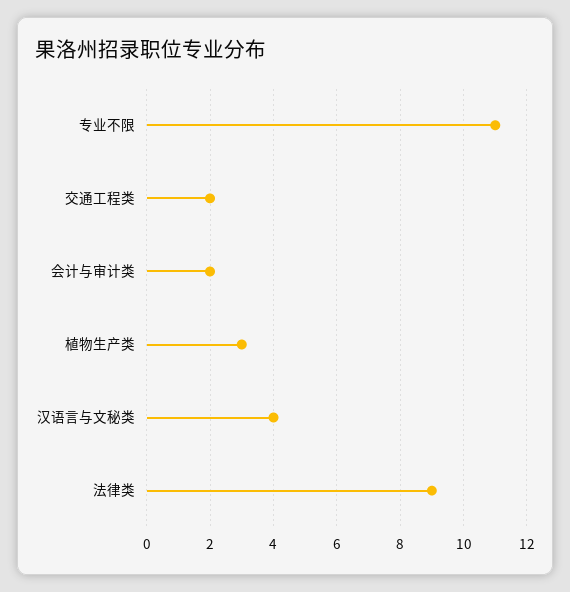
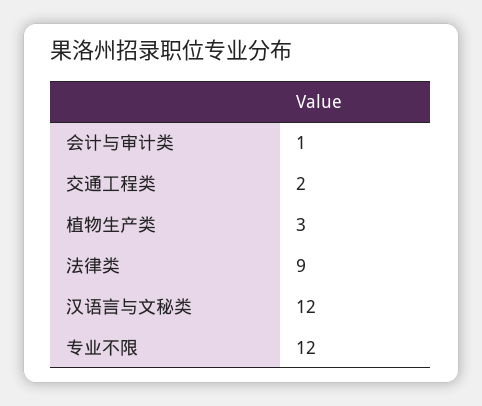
专业不限: 11 -> 12
会计与审计类: 2 -> 1
汉语言与文秘类: 4 -> 12

